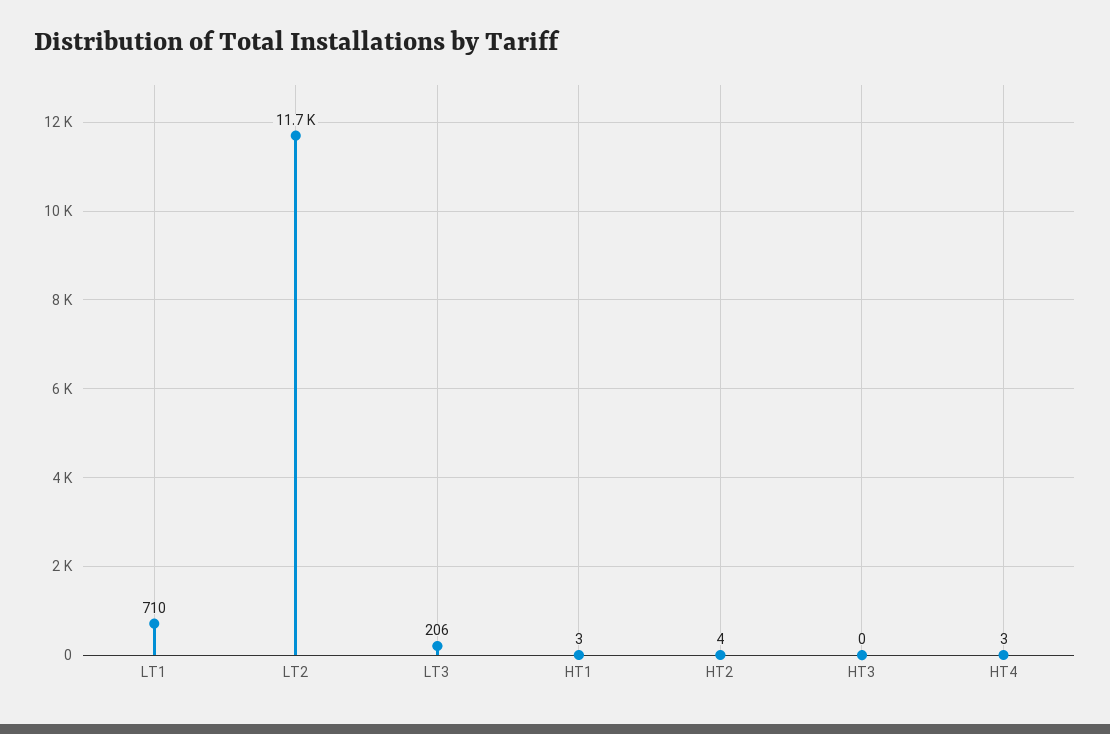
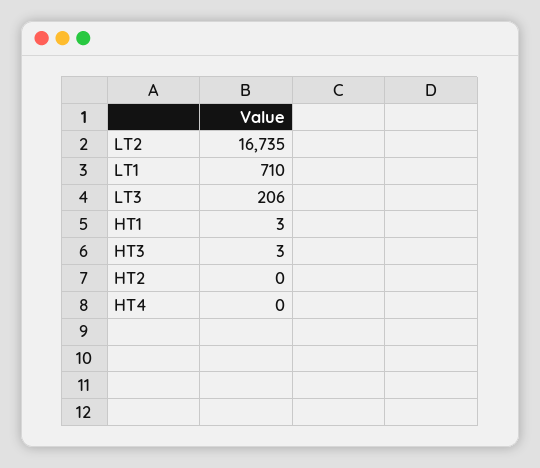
LT2: 11700 -> 16735
HT2: 4 -> 0
HT3: 0 -> 3
HT4: 3 -> 0

